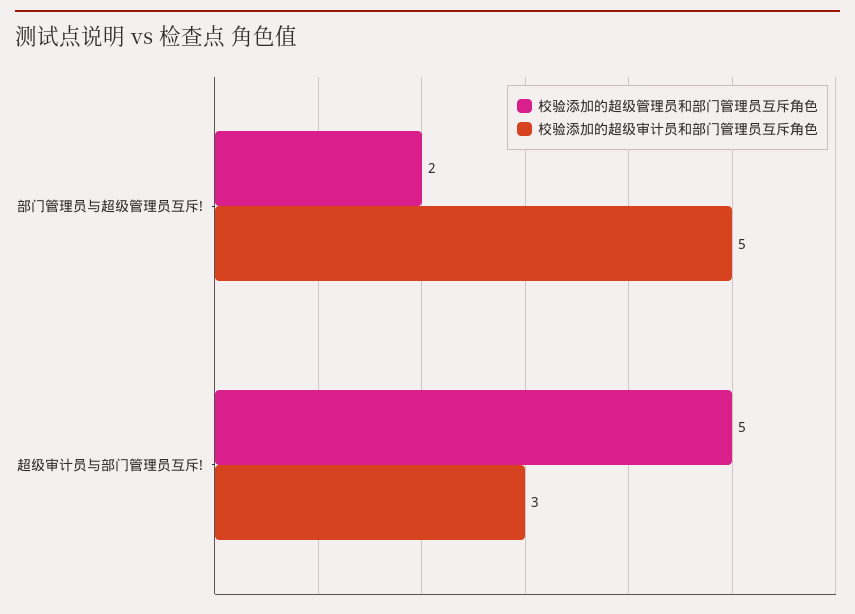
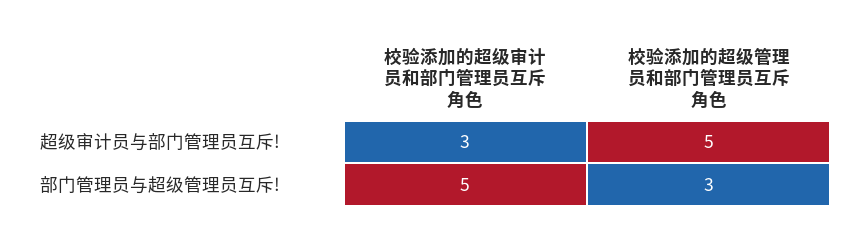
校验添加的超级管理员和部门管理员互斥角色, 部门管理员与超级管理员互斥!: 2 -> 3

